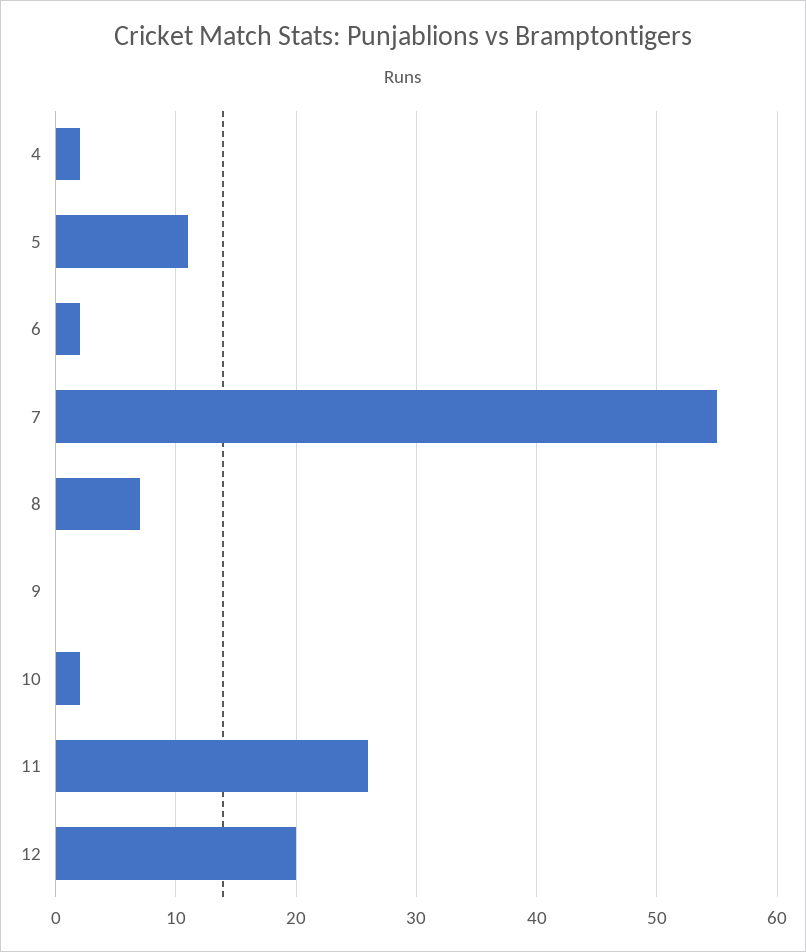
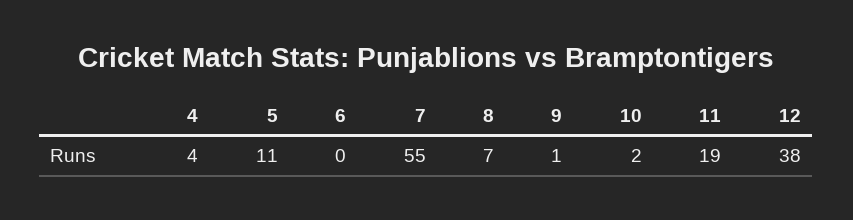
4: 2 -> 4
6: 2 -> 0
9: 0 -> 1
11: 26 -> 19
12: 20 -> 38

